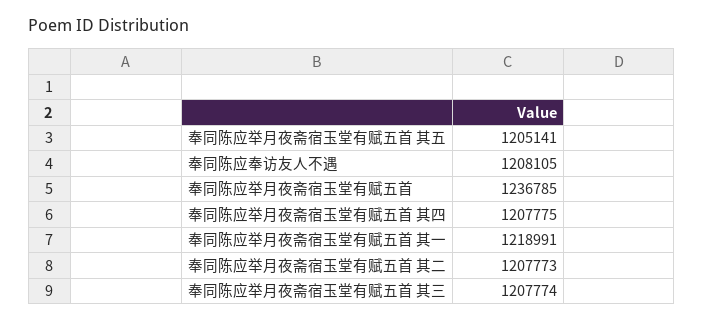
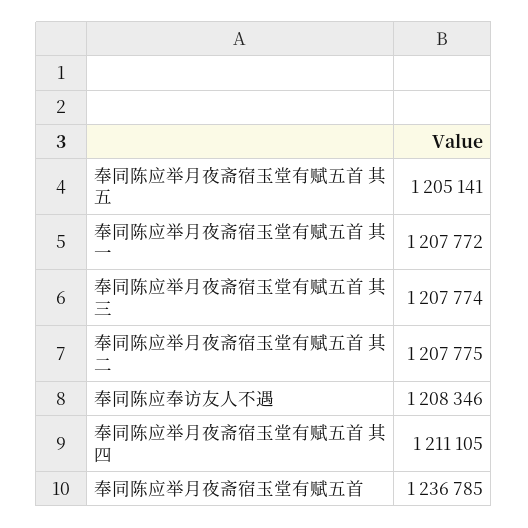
奉同陈应奉访友人不遇: 1208105 -> 1208346
奉同陈应举月夜斋宿玉堂有赋五首 其四: 1207775 -> 1211105
奉同陈应举月夜斋宿玉堂有赋五首 其一: 1218991 -> 1207772
奉同陈应举月夜斋宿玉堂有赋五首 其二: 1207773 -> 1207775

